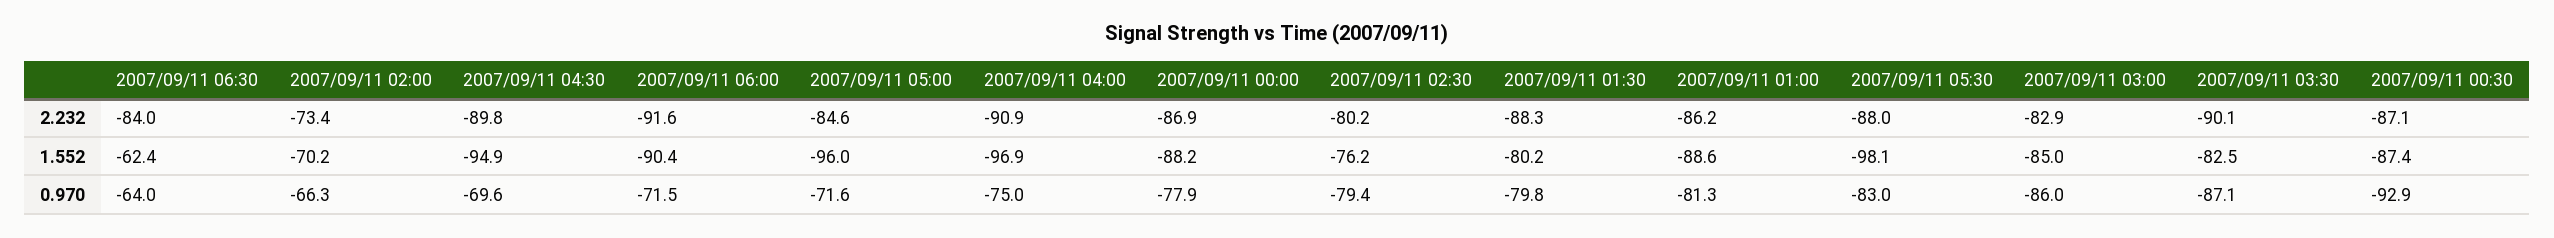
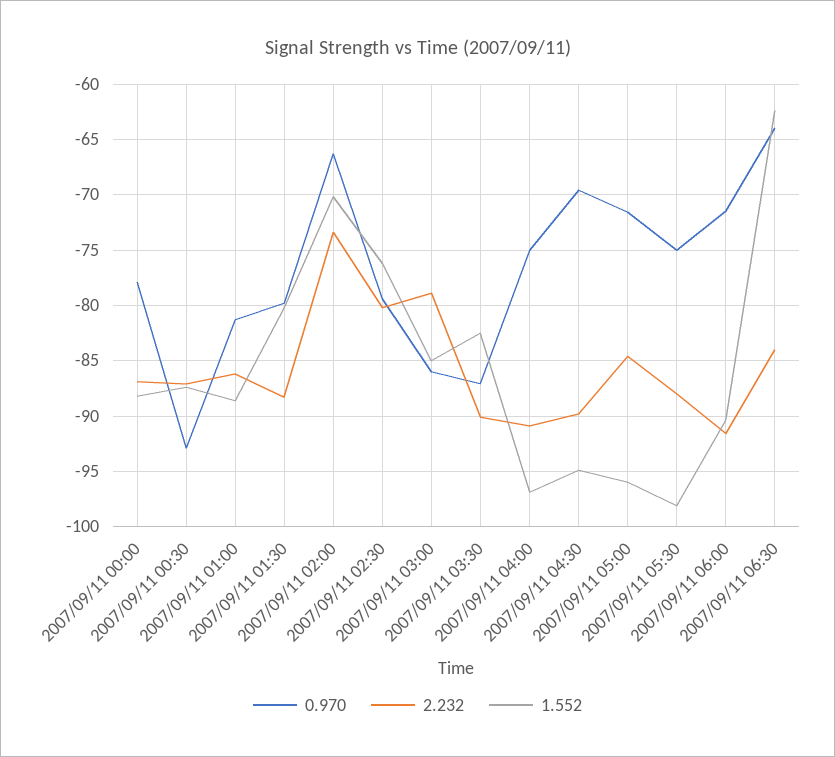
2.232, 2007/09/11 03:00: -82.9 -> -79
0.970, 2007/09/11 05:30: -83 -> -75

